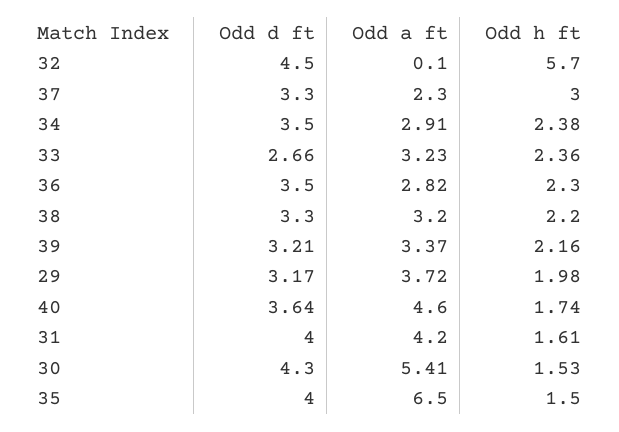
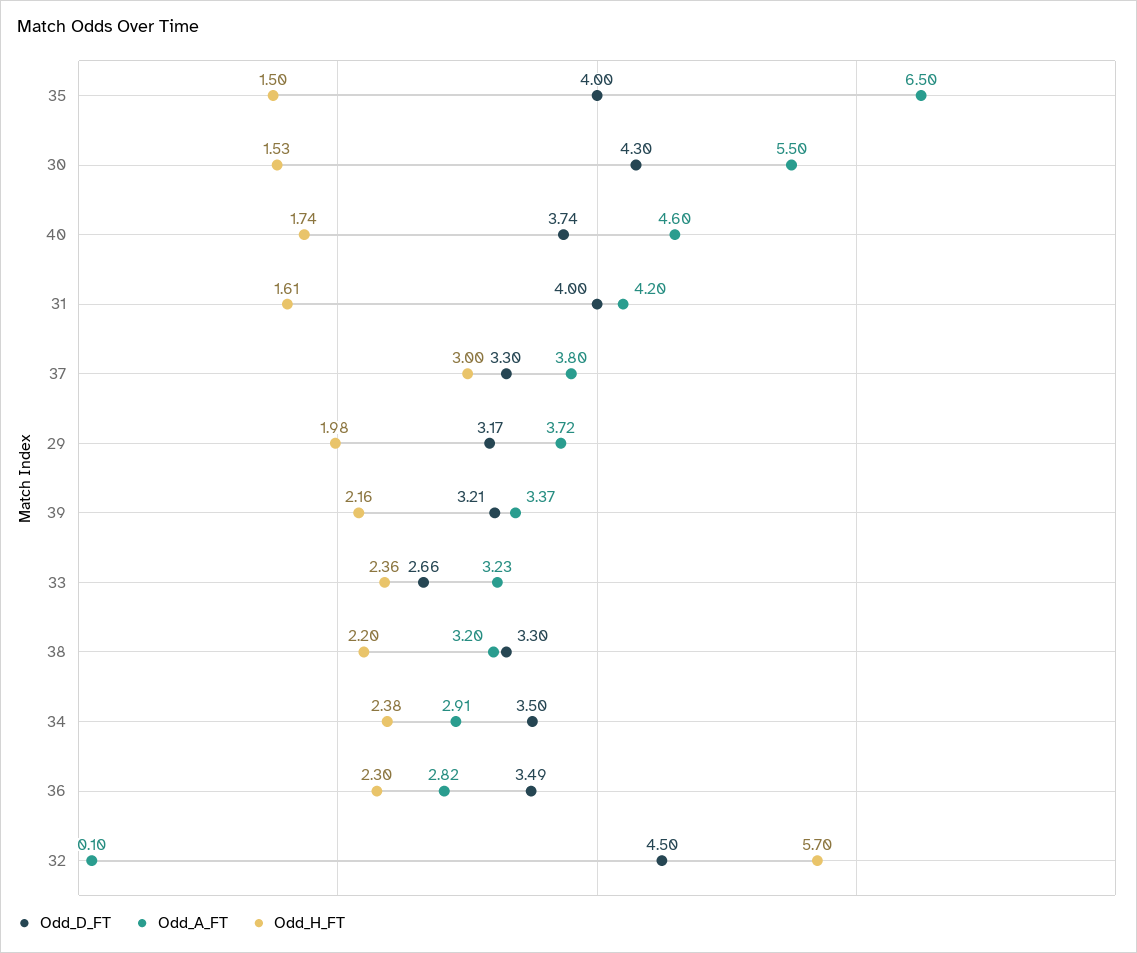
Odd a ft, 37: 2.3 -> 3.8
Odd d ft, 36: 3.5 -> 3.49
Odd d ft, 40: 3.64 -> 3.74
Odd a ft, 30: 5.41 -> 5.5

